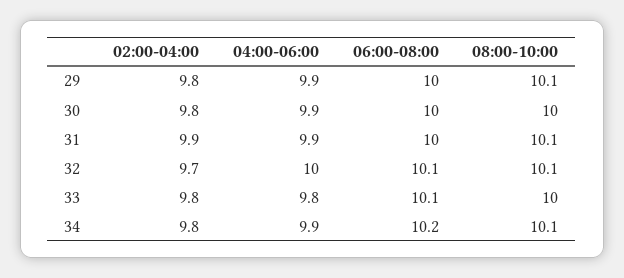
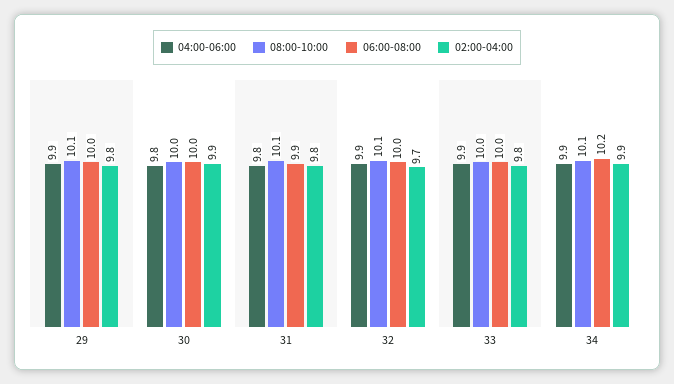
02:00-04:00, 30: 9.8 -> 9.9
04:00-06:00, 30: 9.9 -> 9.8
02:00-04:00, 31: 9.9 -> 9.8
04:00-06:00, 31: 9.9 -> 9.8
06:00-08:00, 31: 10 -> 9.9
04:00-06:00, 32: 10 -> 9.9
06:00-08:00, 32: 10.1 -> 10
04:00-06:00, 33: 9.8 -> 9.9
06:00-08:00, 33: 10.1 -> 10
02:00-04:00, 34: 9.8 -> 9.9

